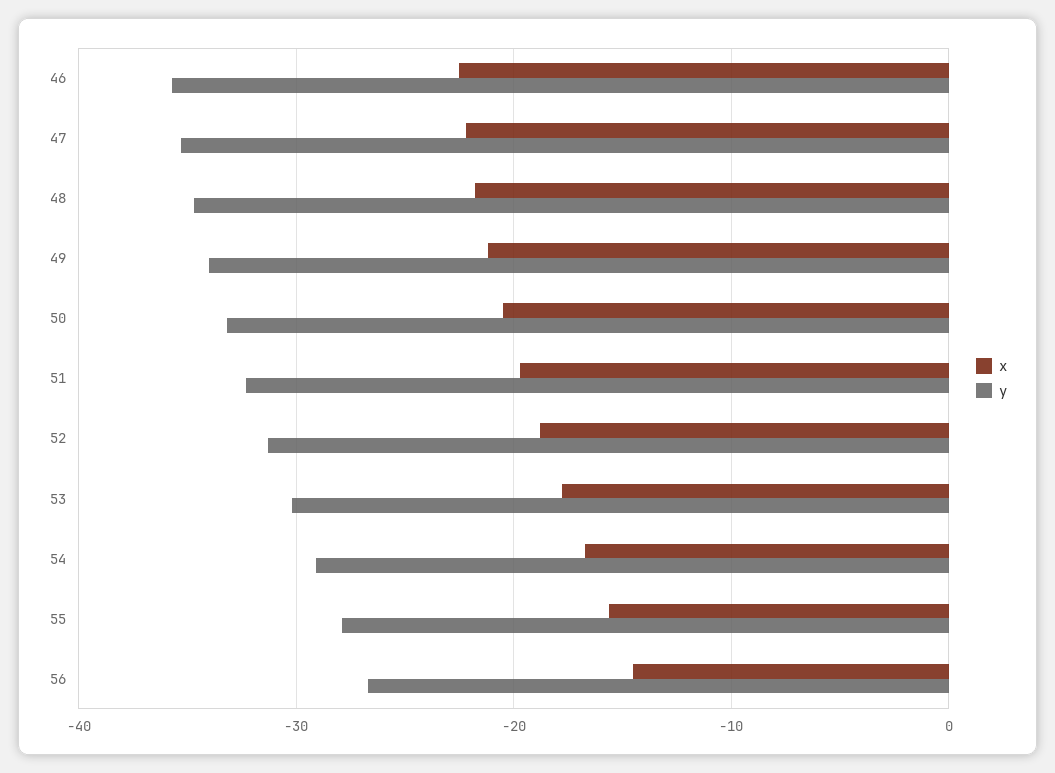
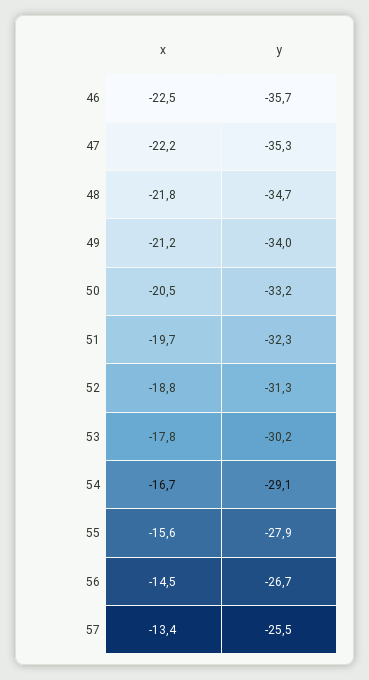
x, 57: none -> -13.4
y, 57: none -> -25.5

